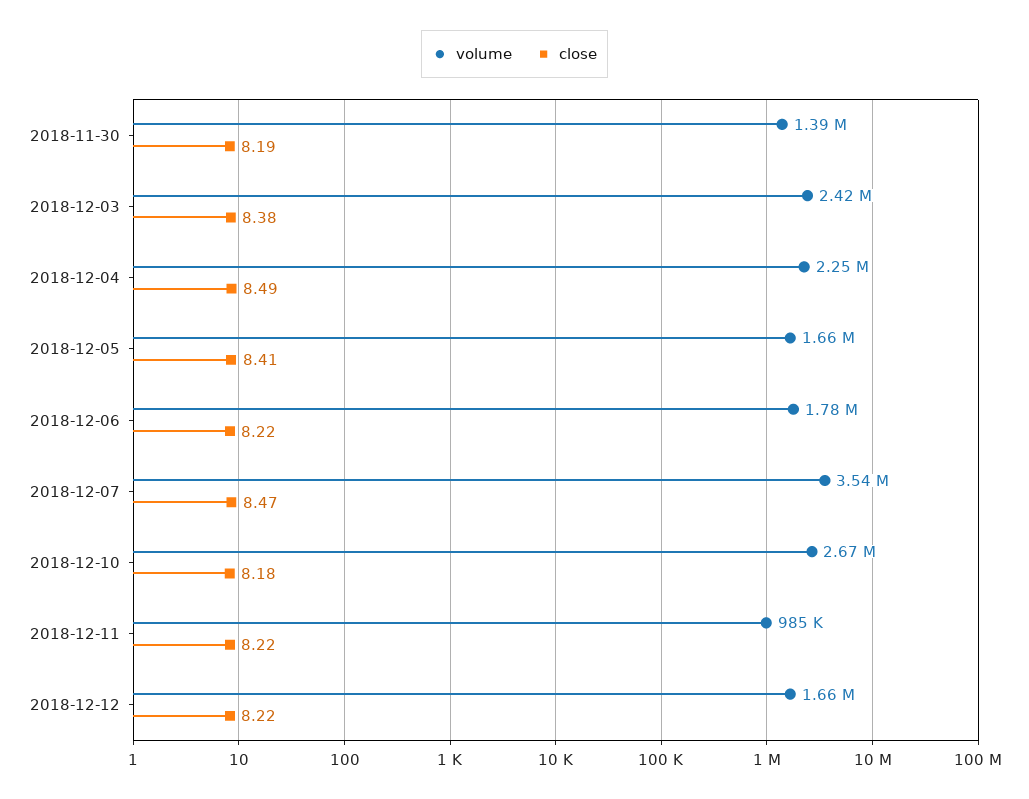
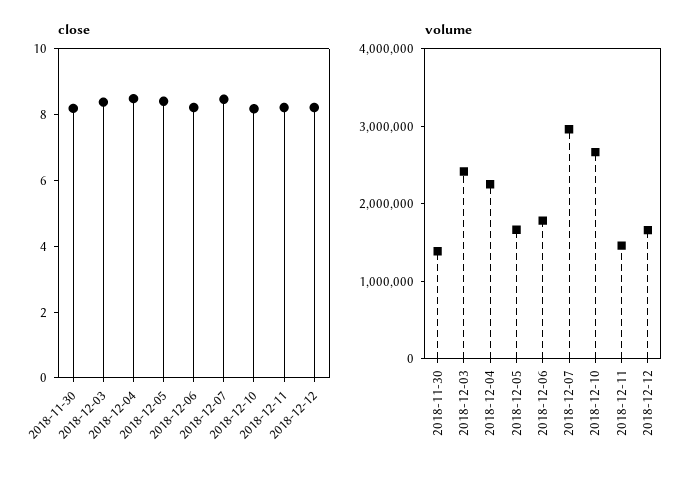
volume, 2018-12-07: 3540000 -> 3000000
volume, 2018-12-11: 985000 -> 1400000

